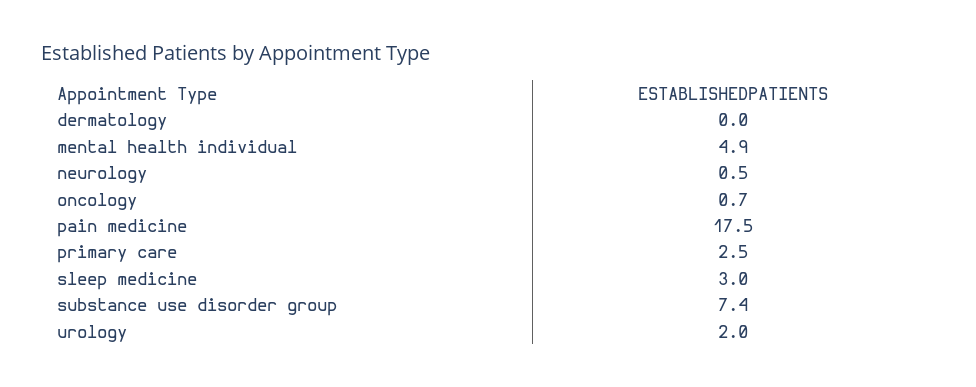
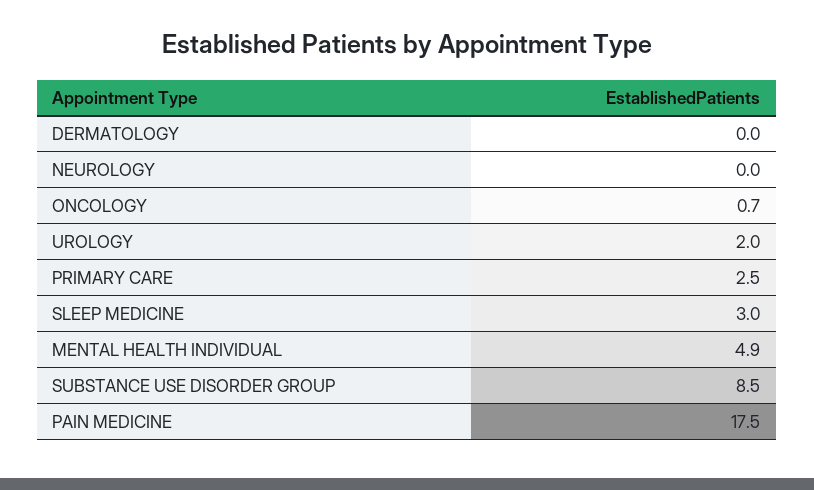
neurology: 0.5 -> 0
substance use disorder group: 7.4 -> 8.5

